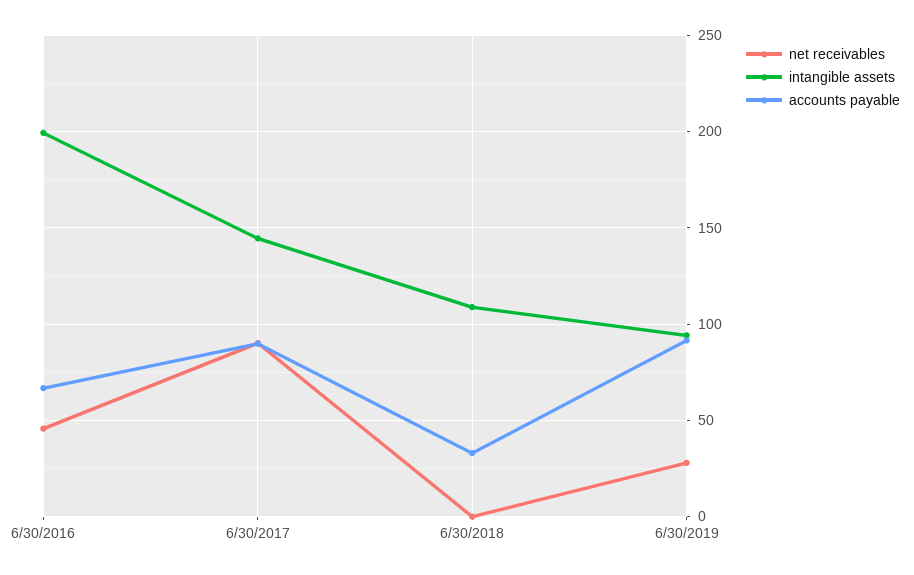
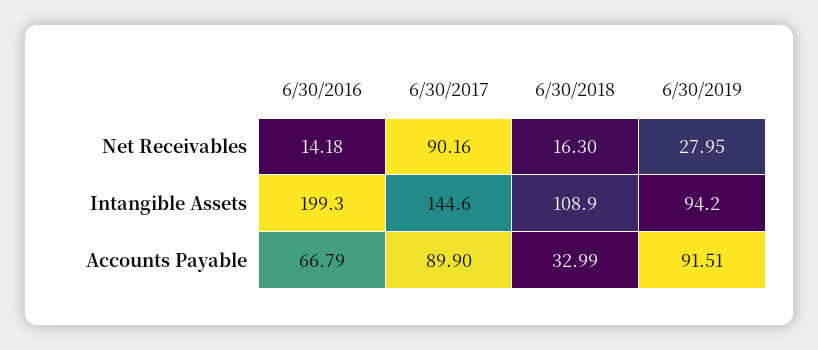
net receivables, 6/30/2016: 45 -> 14.18
net receivables, 6/30/2018: 0 -> 16.3

